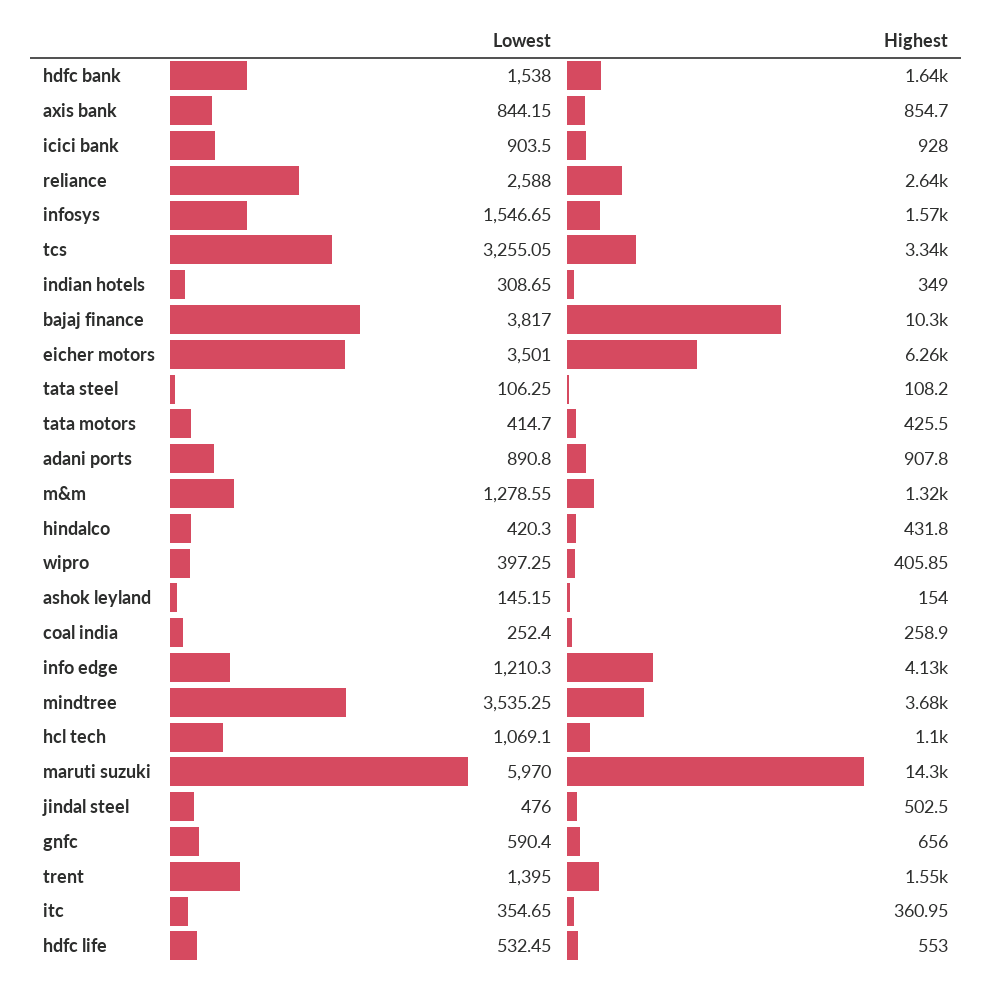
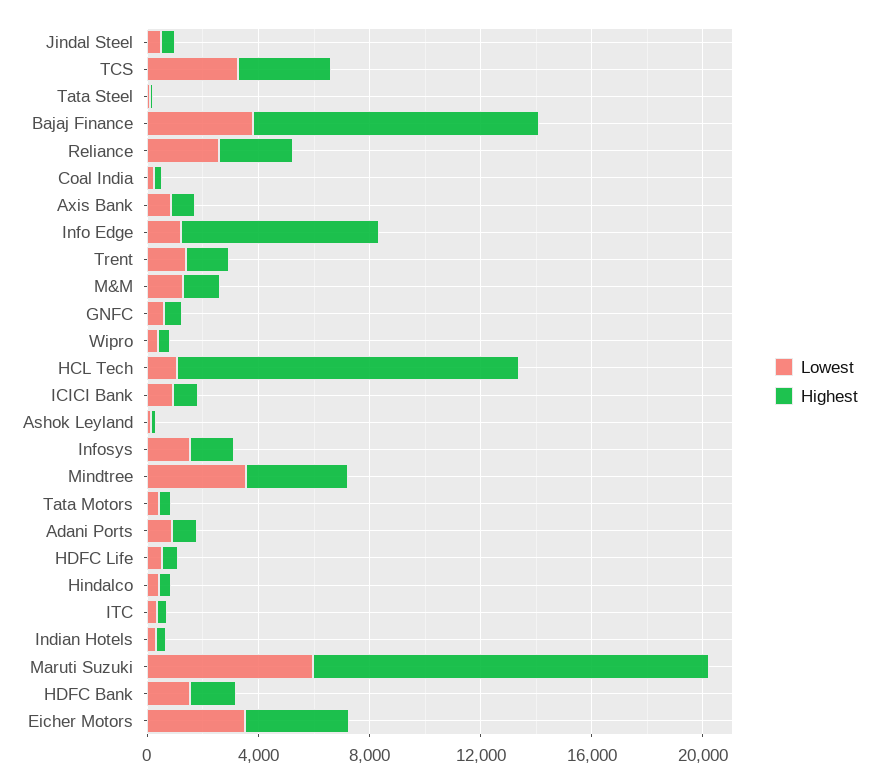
Highest, eicher motors: 6260 -> 4000
Highest, info edge: 4130 -> 7000
Highest, hcl tech: 1100 -> 12000

